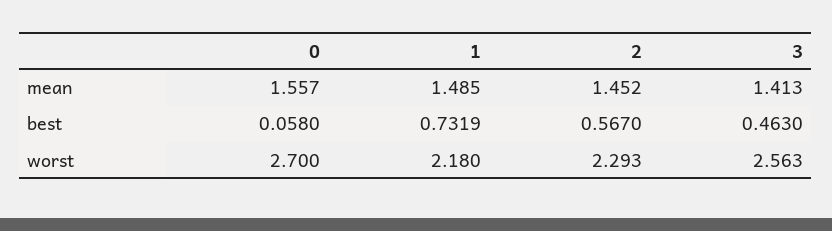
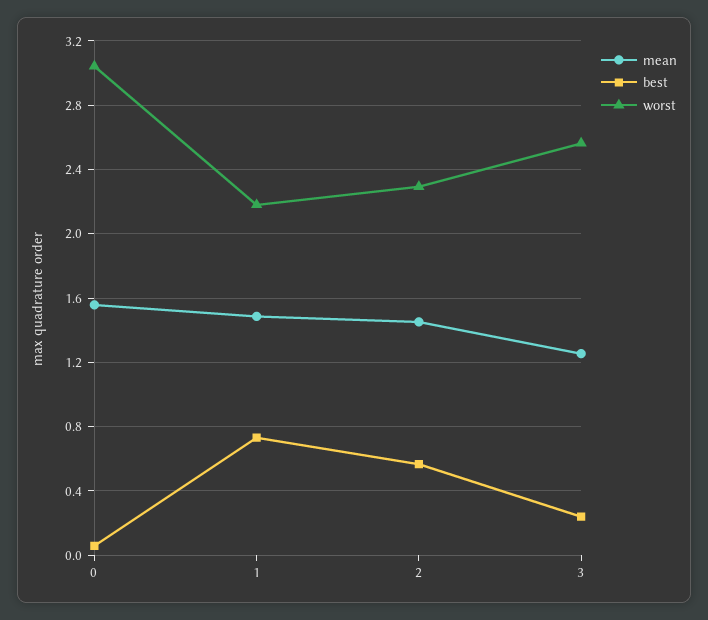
mean, 3: 1.413 -> 1.25
best, 3: 0.463 -> 0.25
worst, 0: 2.7 -> 3.05

